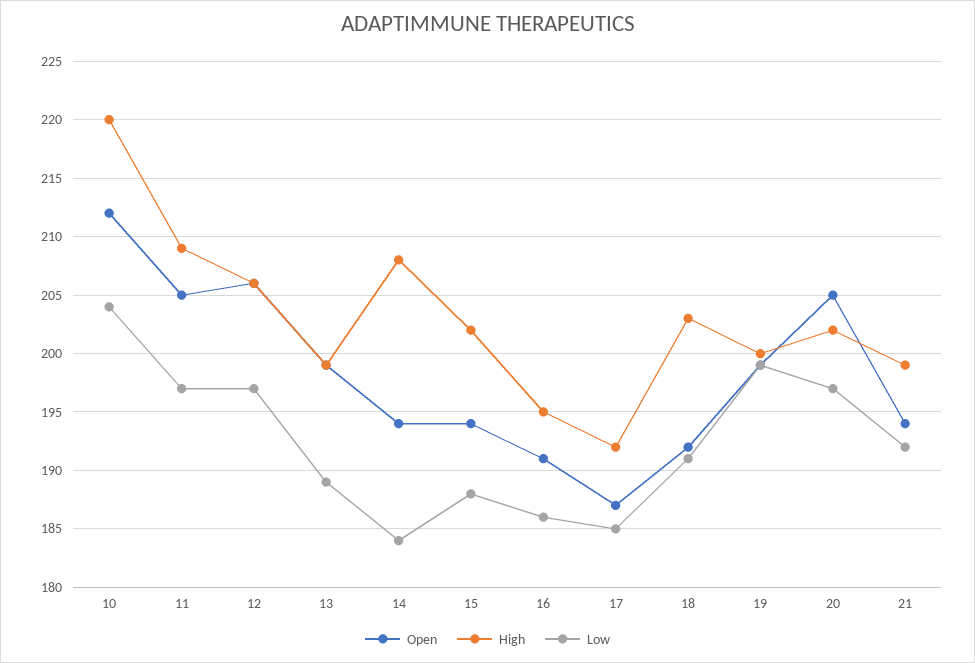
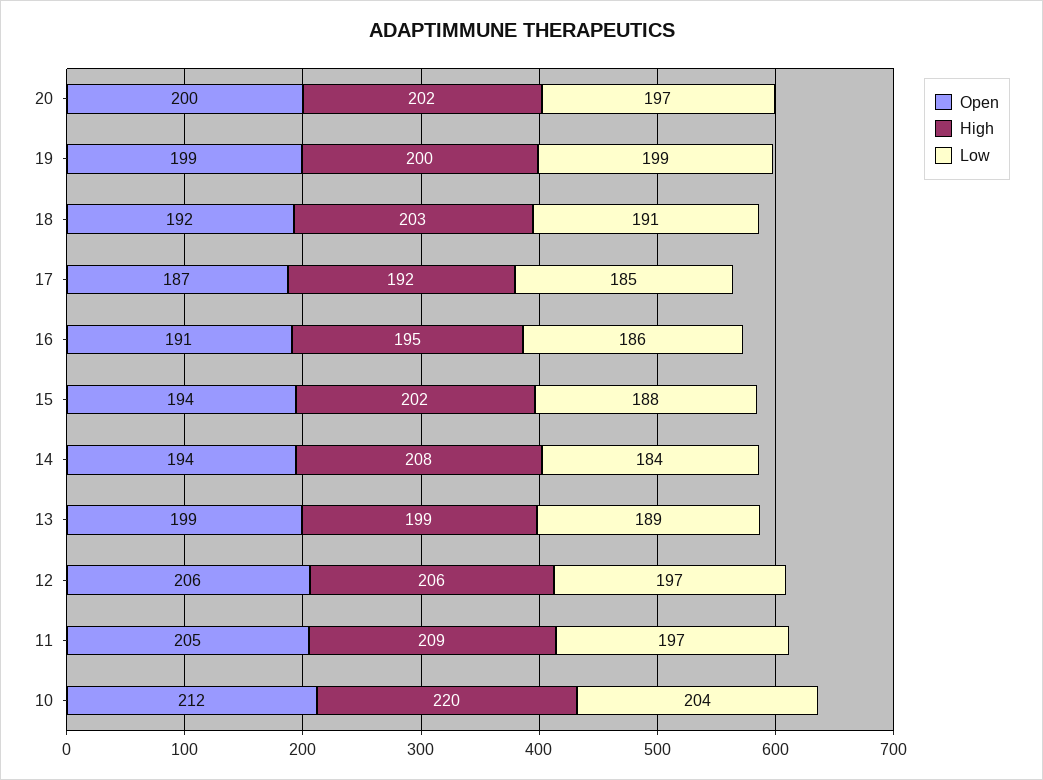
Open, 20: 205 -> 200
Open, 21: 194 -> none
High, 21: 199 -> none
Low, 21: 192 -> none

